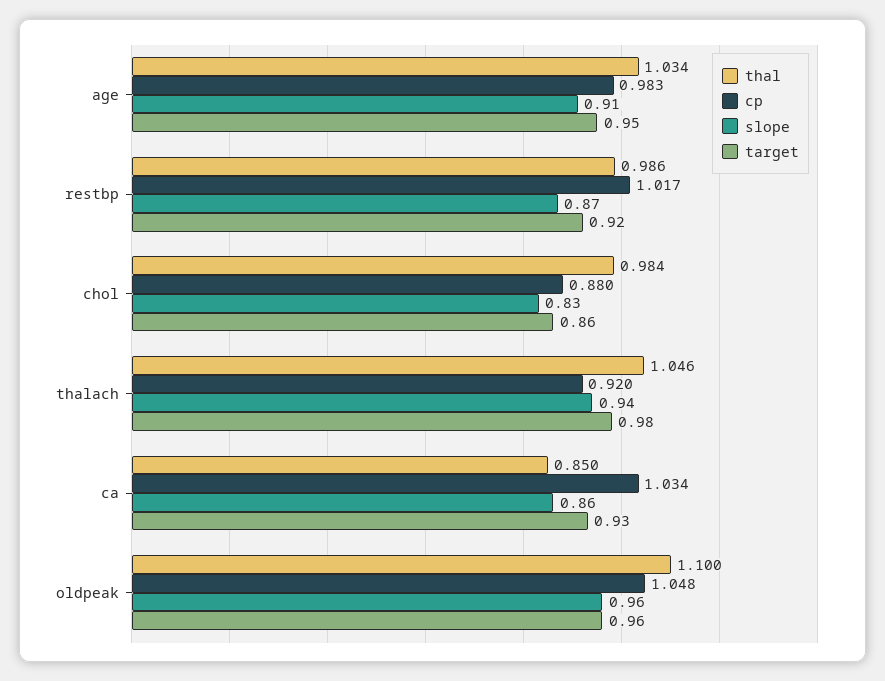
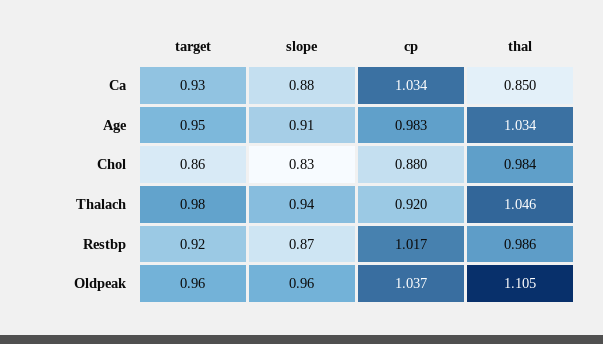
slope, ca: 0.86 -> 0.88
thal, oldpeak: 1.1 -> 1.105
cp, oldpeak: 1.048 -> 1.037

